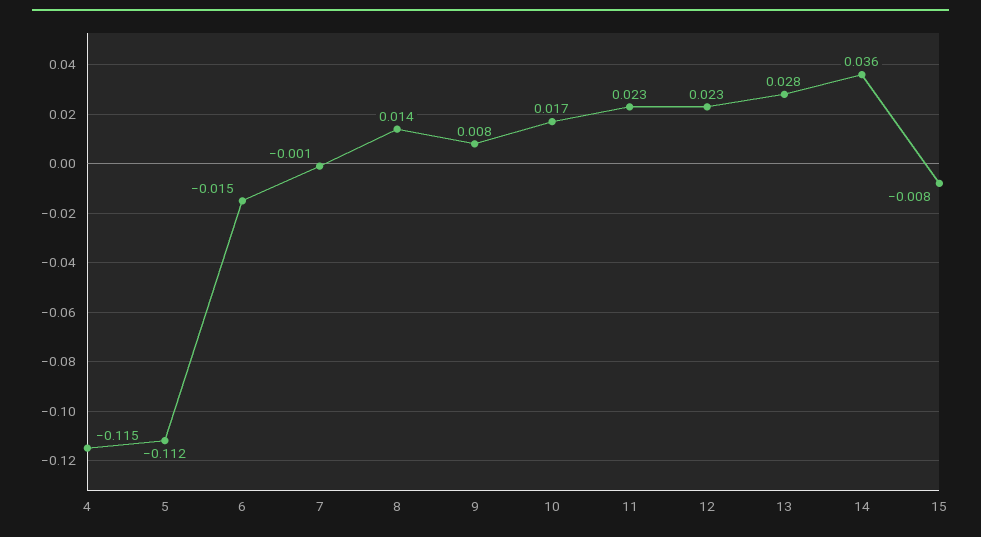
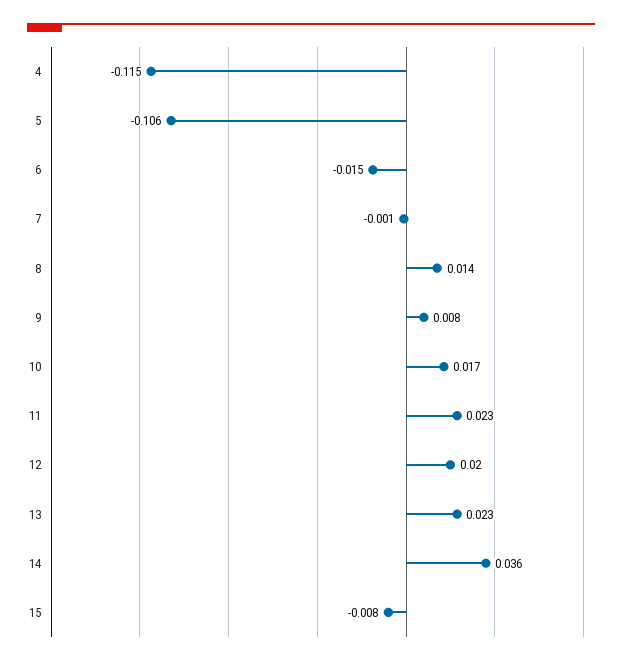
5: -0.112 -> -0.106
12: 0.023 -> 0.02
13: 0.028 -> 0.023

